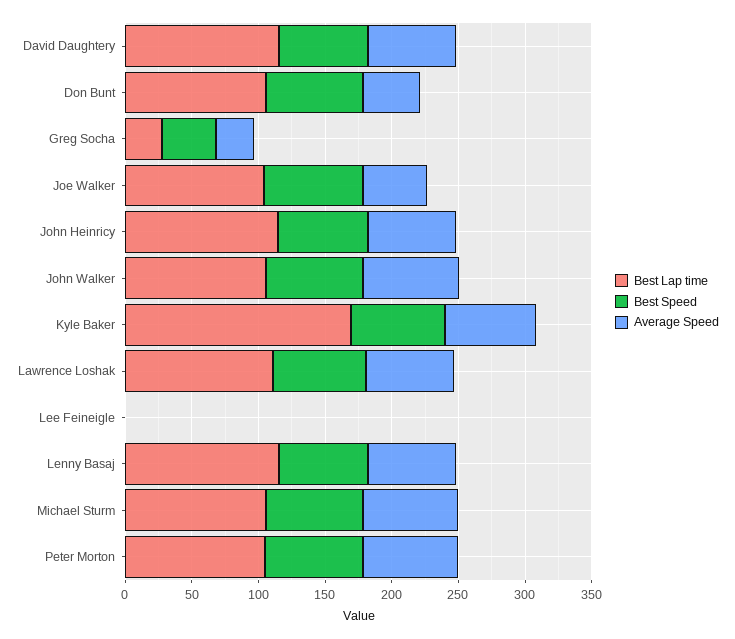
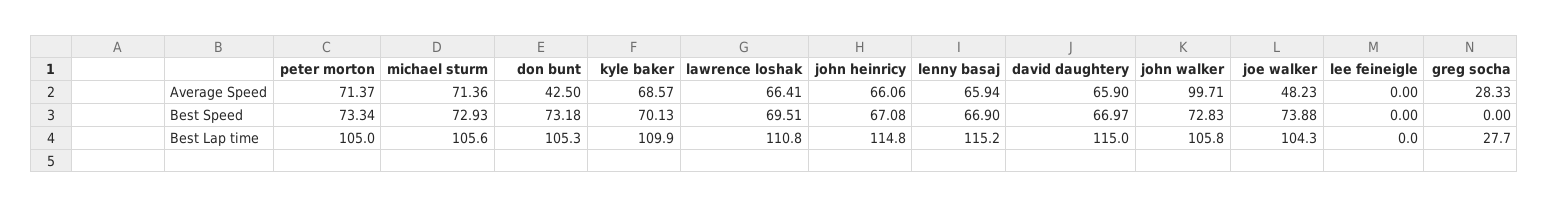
Best Speed, Greg Socha: 40 -> 0
Average Speed, John Walker: 70 -> 99.71
Best Lap time, Kyle Baker: 170 -> 109.9

